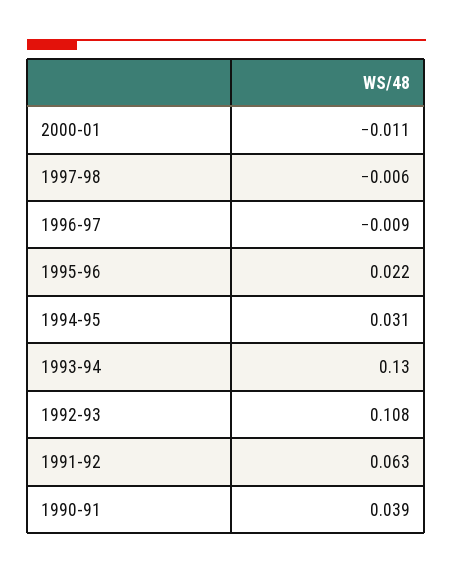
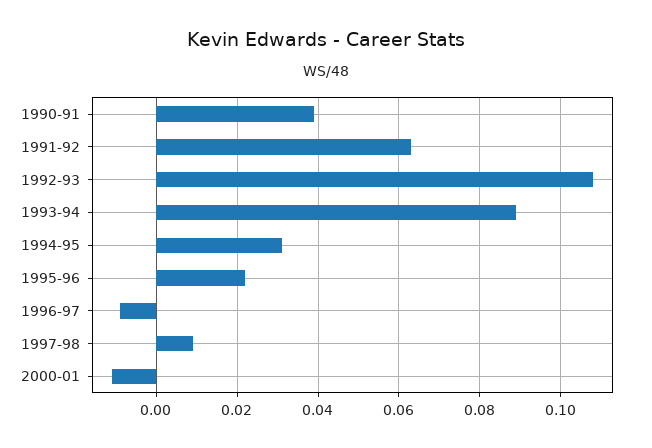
1997-98: -0.006 -> 0.01
1993-94: 0.13 -> 0.09

